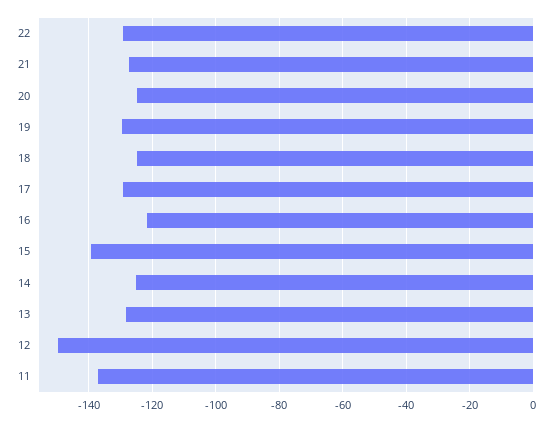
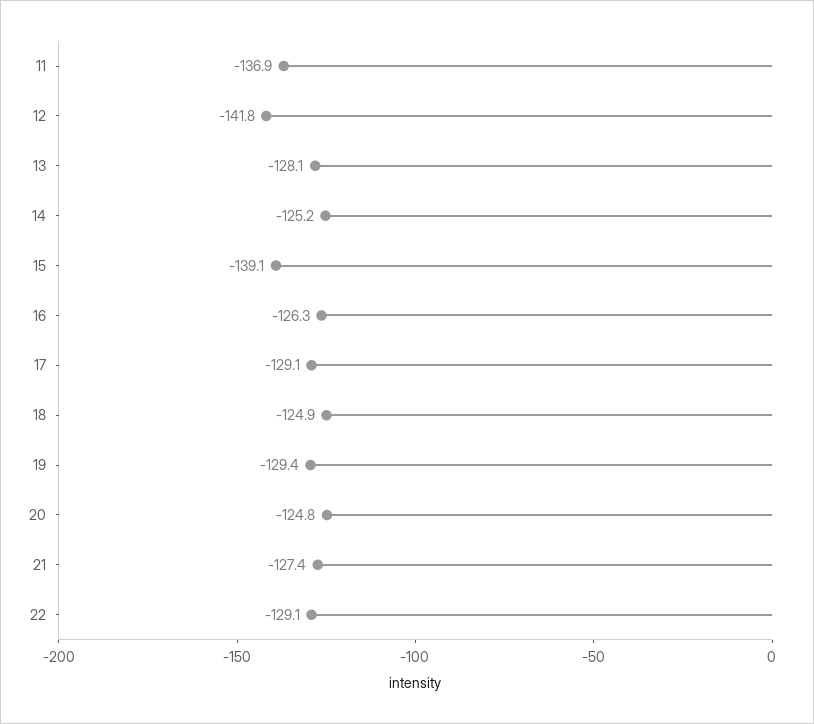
16: -122 -> -126.3
12: -150 -> -141.8

